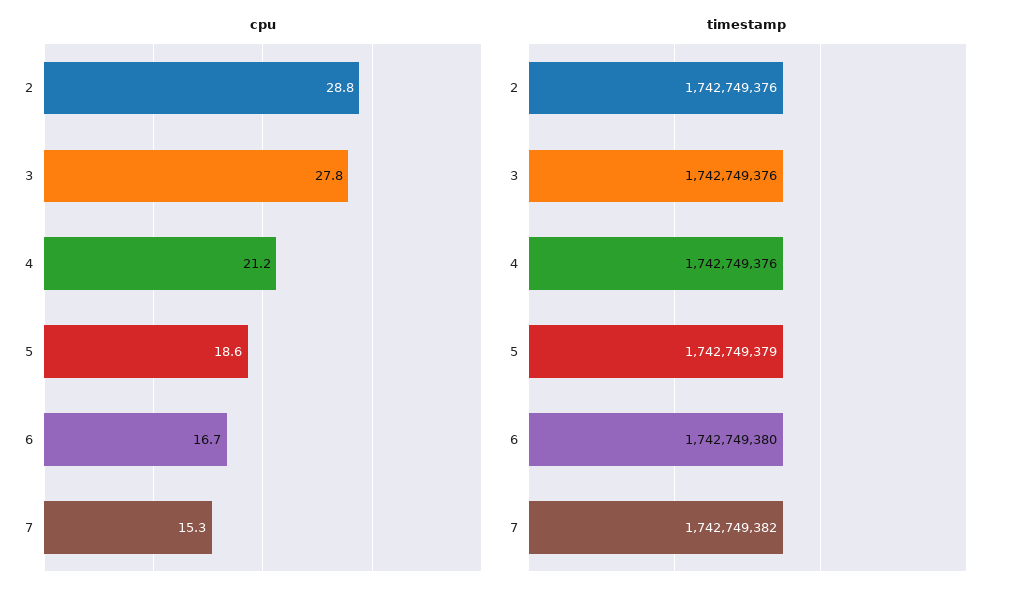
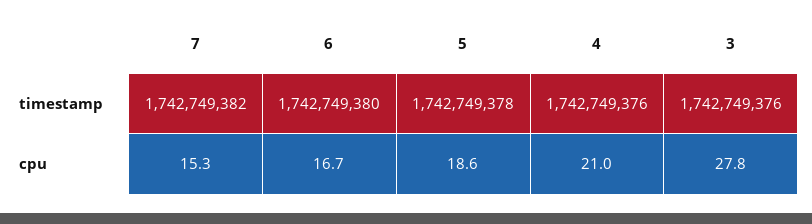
cpu, 2: 28.8 -> none
cpu, 4: 21.2 -> 21
timestamp, 2: 1742749376 -> none
timestamp, 5: 1742749379 -> 1742749378

